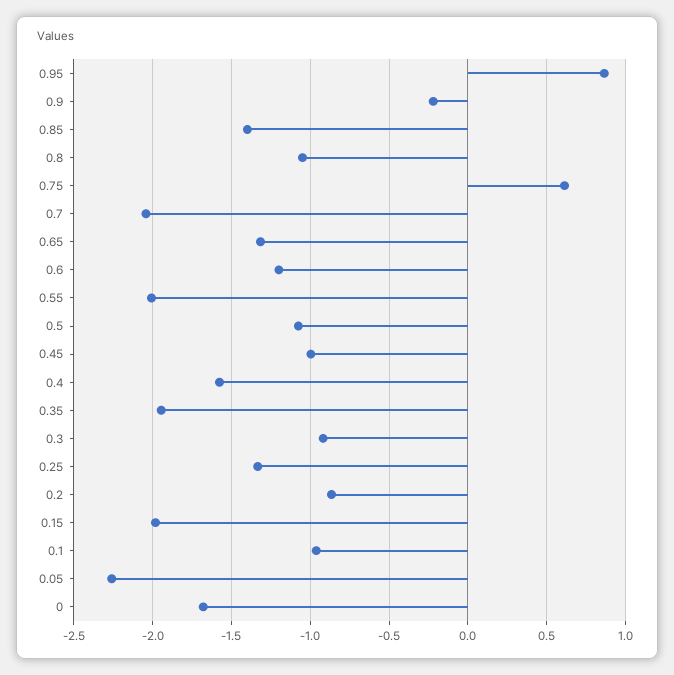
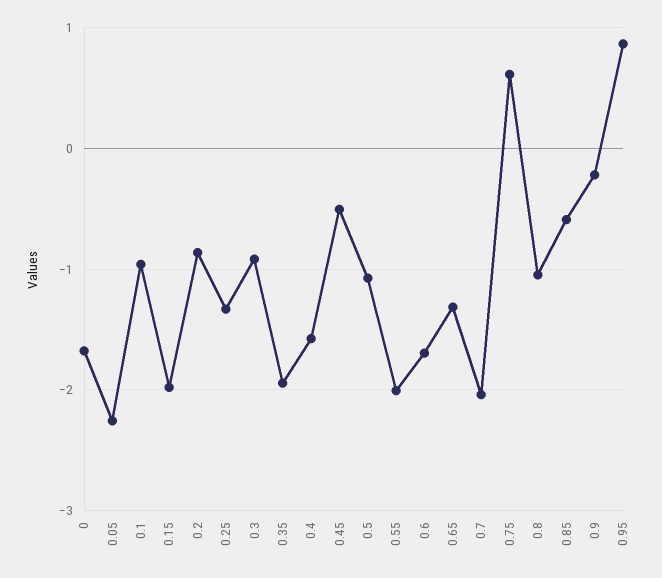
0.85: -1.4 -> -0.6
0.6: -1.2 -> -1.7
0.45: -1 -> -0.5

